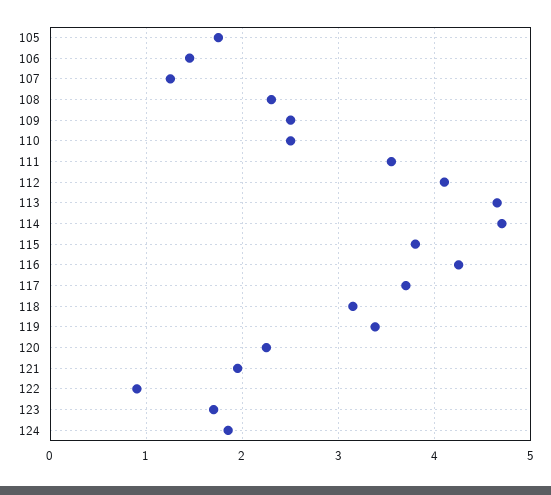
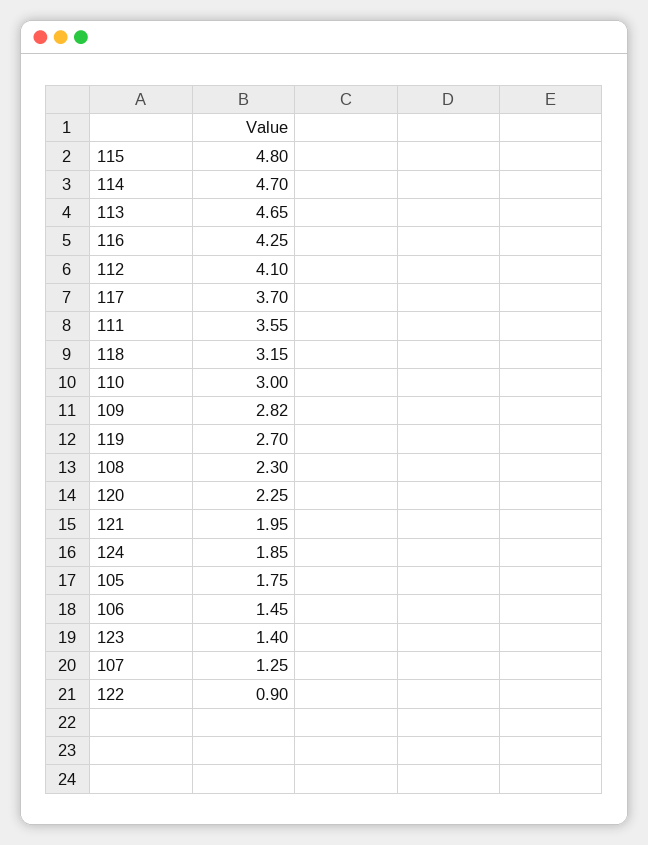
109: 2.5 -> 2.82
110: 2.5 -> 3
115: 3.8 -> 4.8
119: 3.4 -> 2.7
123: 1.7 -> 1.4

